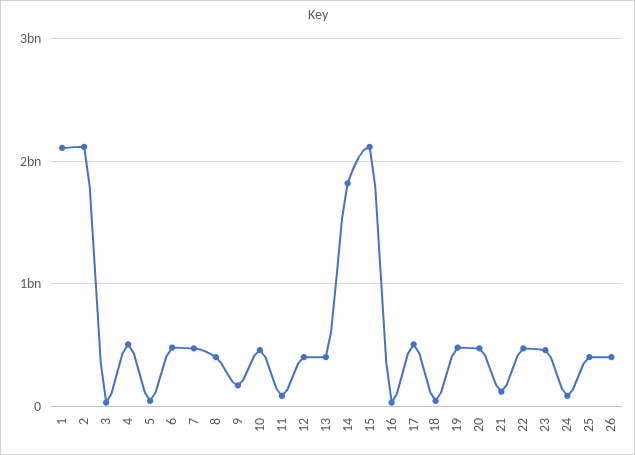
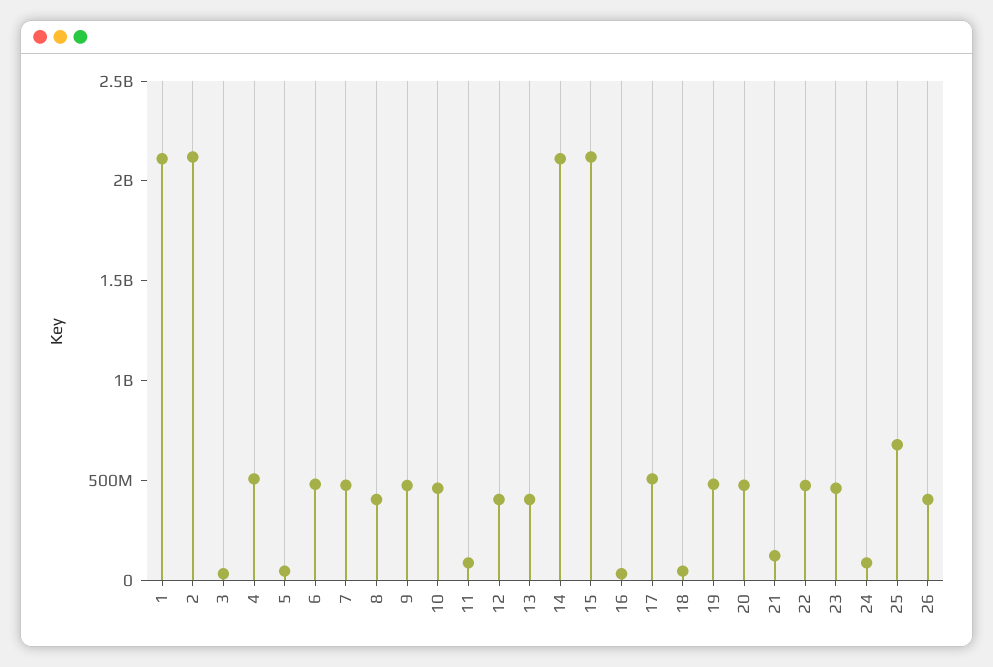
9: 200000000 -> 500000000
14: 1800000000 -> 2100000000
25: 400000000 -> 700000000

